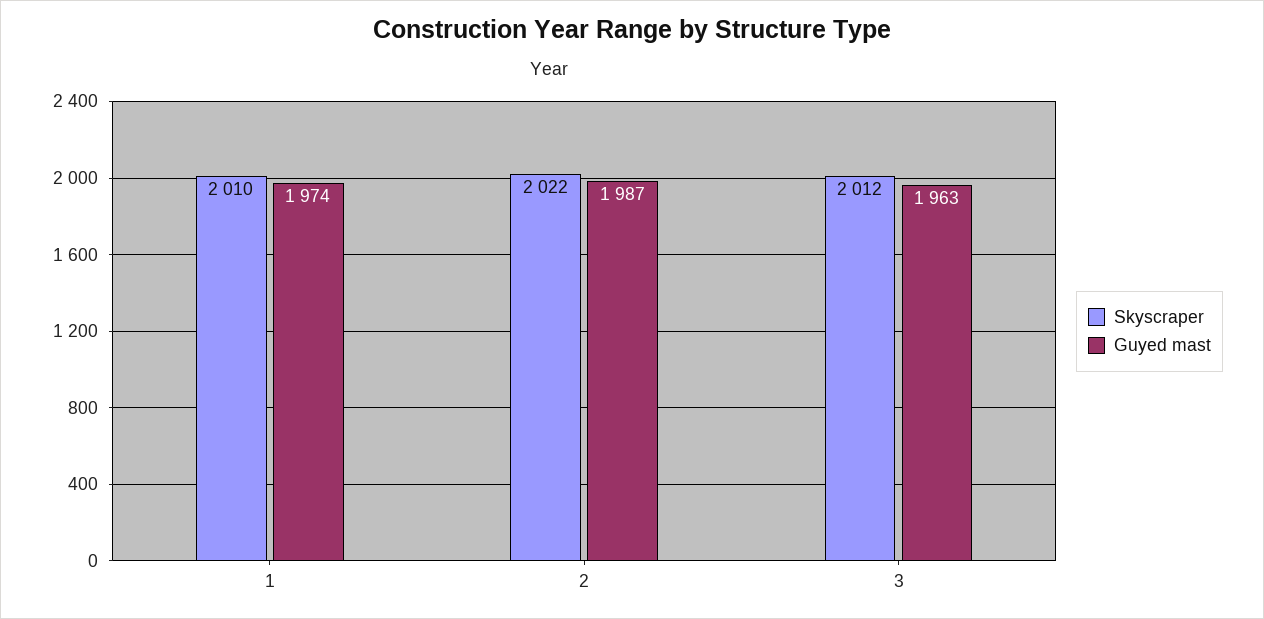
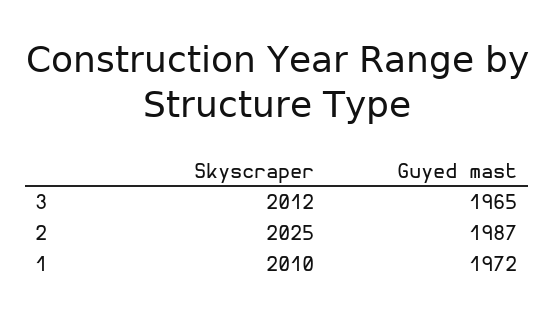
Guyed mast, 1: 1974 -> 1972
Skyscraper, 2: 2022 -> 2025
Guyed mast, 3: 1963 -> 1965

